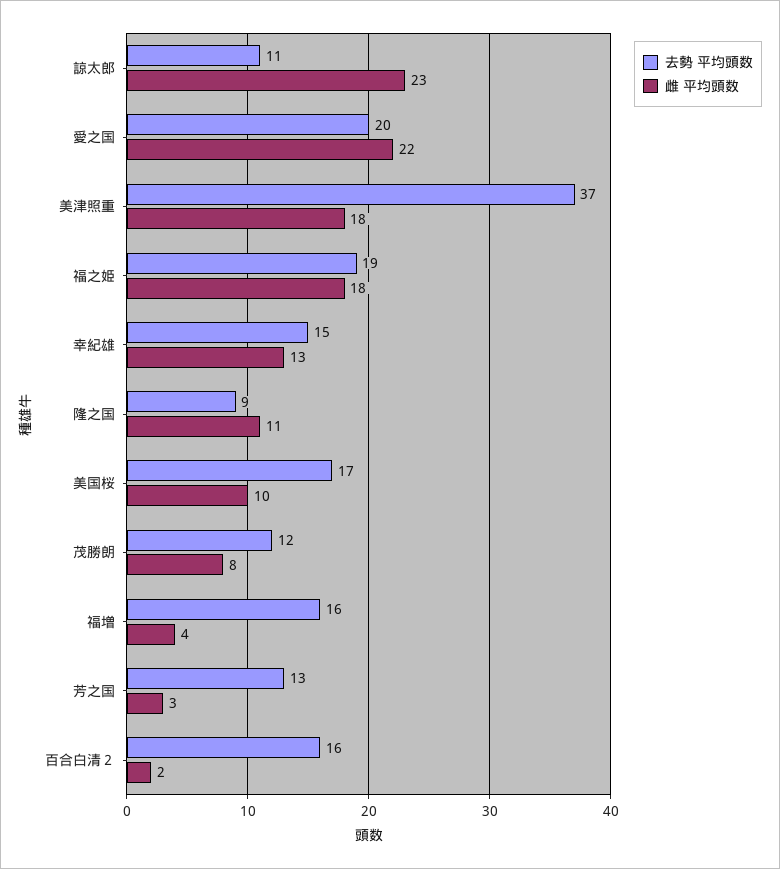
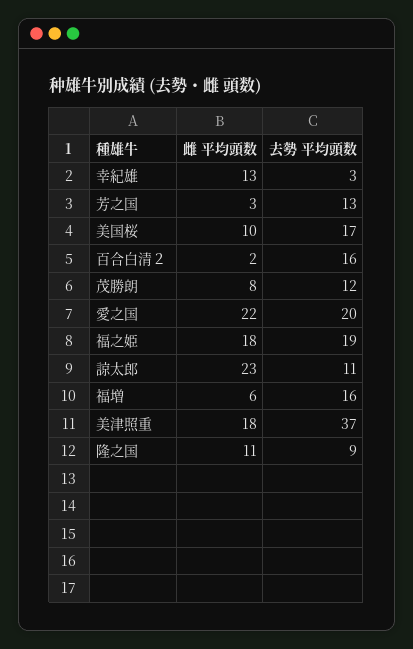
去勢 平均頭数, 幸紀雄: 15 -> 3
雌 平均頭数, 福増: 4 -> 6

